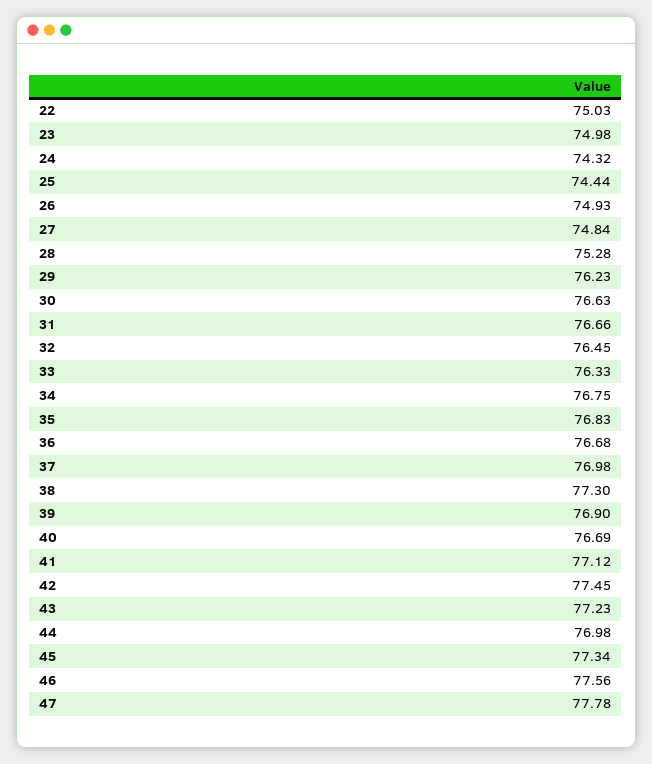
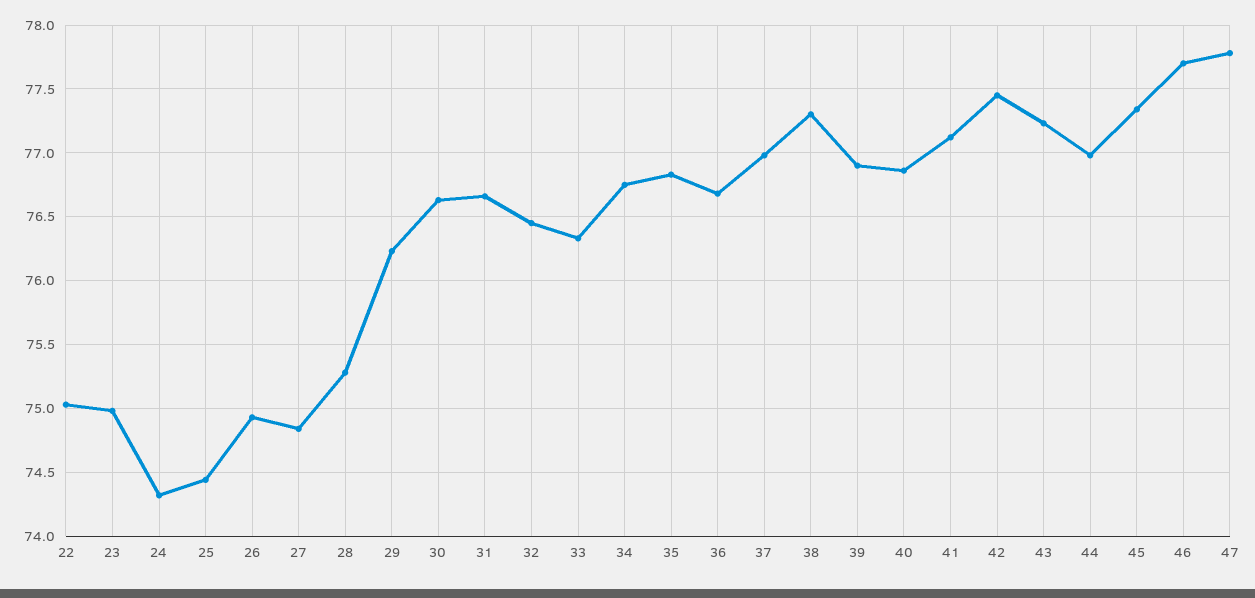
40: 76.69 -> 76.85
46: 77.56 -> 77.7

